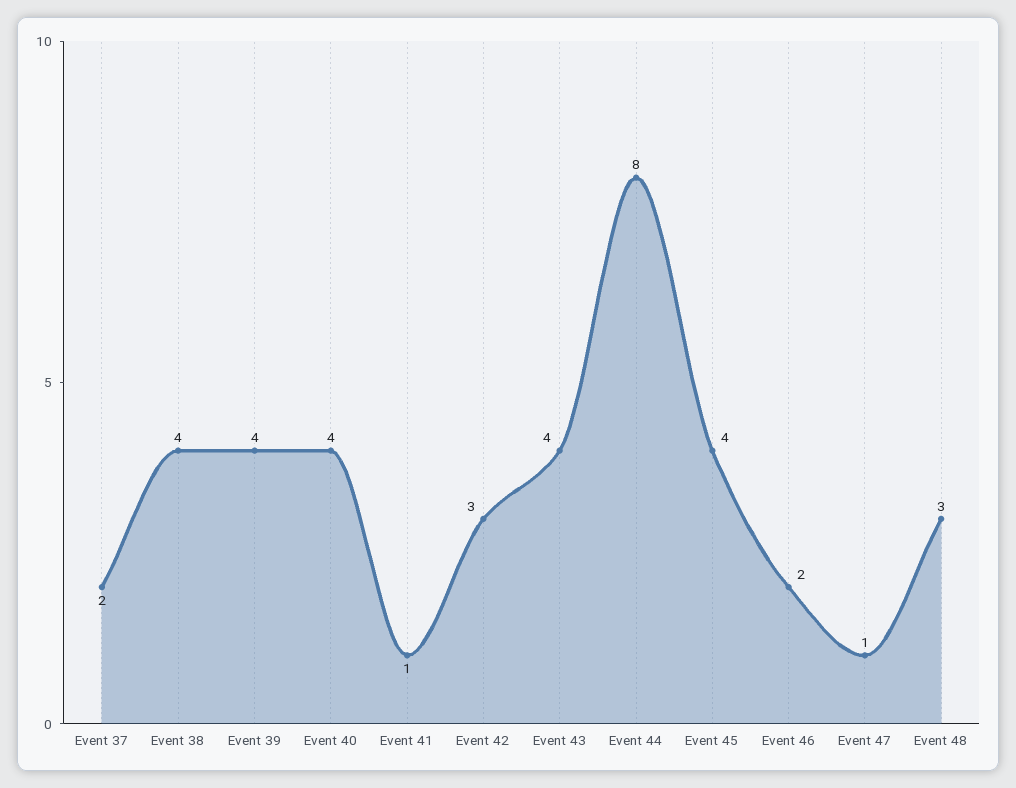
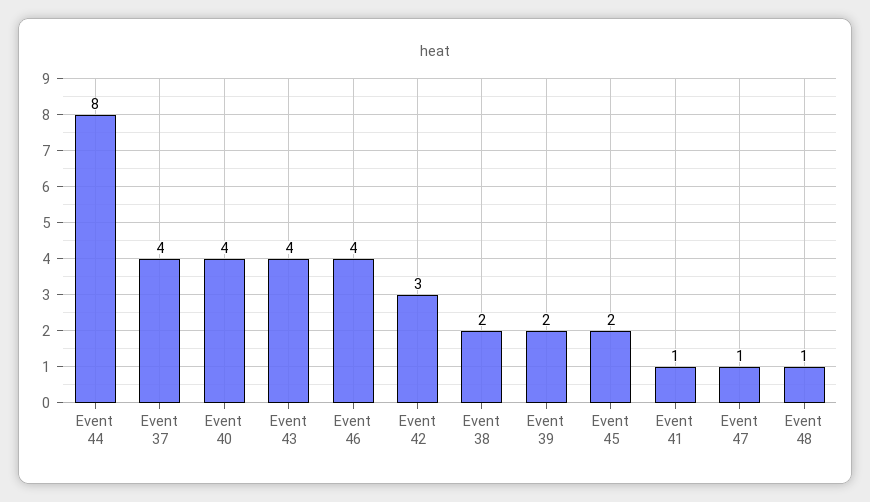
Event 37: 2 -> 4
Event 38: 4 -> 2
Event 39: 4 -> 2
Event 45: 4 -> 2
Event 46: 2 -> 4
Event 48: 3 -> 1

